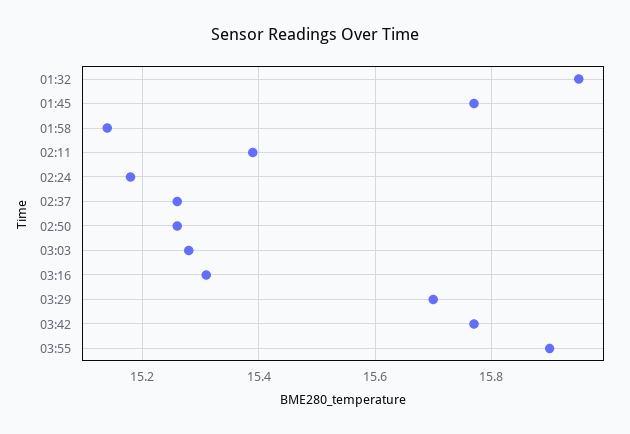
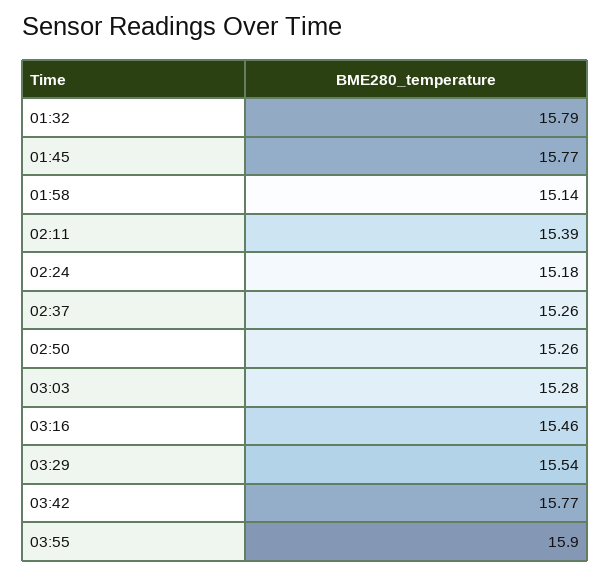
01:32: 15.95 -> 15.79
03:16: 15.3 -> 15.46
03:29: 15.7 -> 15.54

